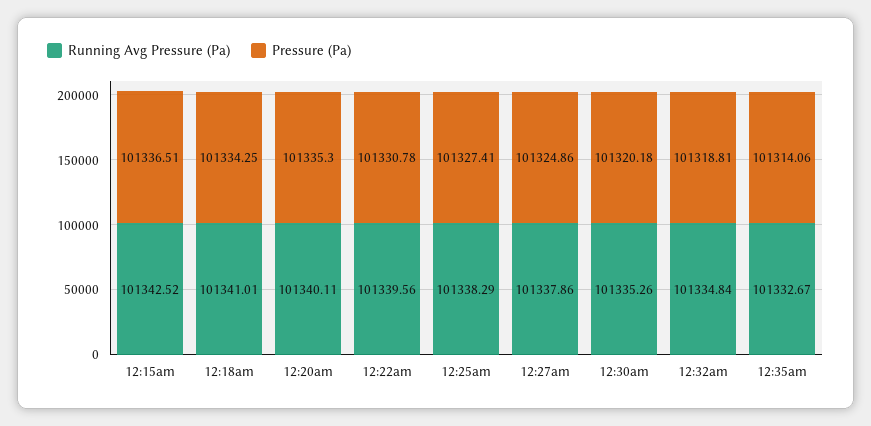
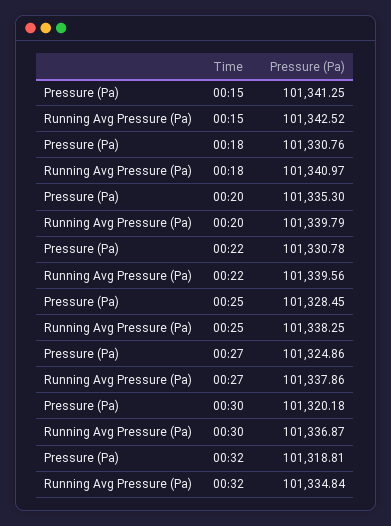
Pressure (Pa), 12:15am: 101336.51 -> 101341.25
Running Avg Pressure (Pa), 12:18am: 101341.01 -> 101340.97
Pressure (Pa), 12:18am: 101334.25 -> 101330.76
Running Avg Pressure (Pa), 12:20am: 101340.11 -> 101339.79
Running Avg Pressure (Pa), 12:25am: 101338.29 -> 101338.25
Pressure (Pa), 12:25am: 101327.41 -> 101328.45
Running Avg Pressure (Pa), 12:30am: 101335.26 -> 101336.87
Running Avg Pressure (Pa), 12:35am: 101332.67 -> none
Pressure (Pa), 12:35am: 101314.06 -> none

